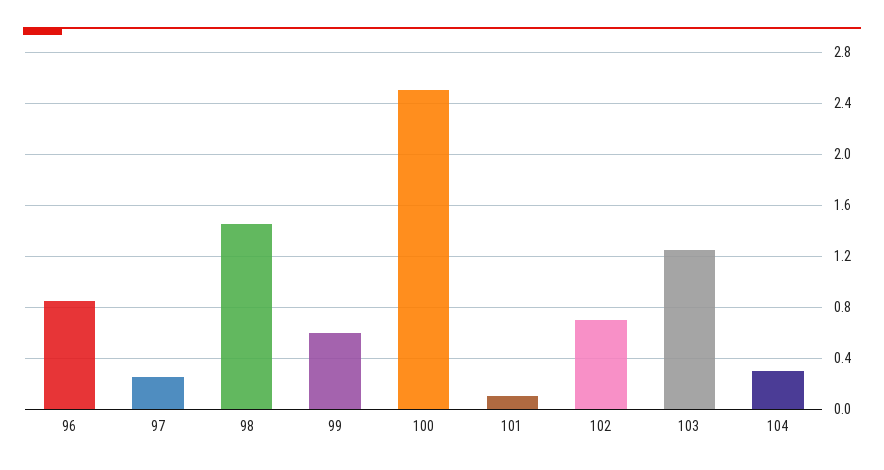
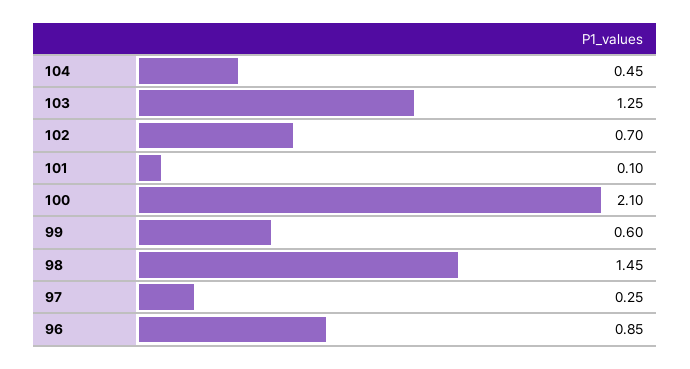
100: 2.5 -> 2.1
104: 0.3 -> 0.45

